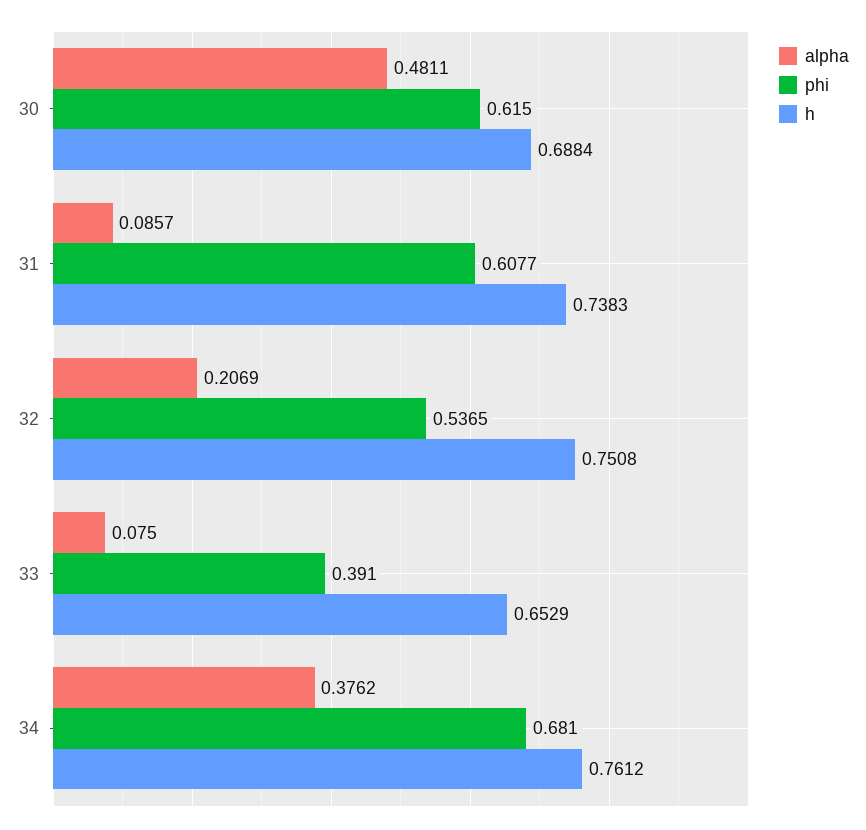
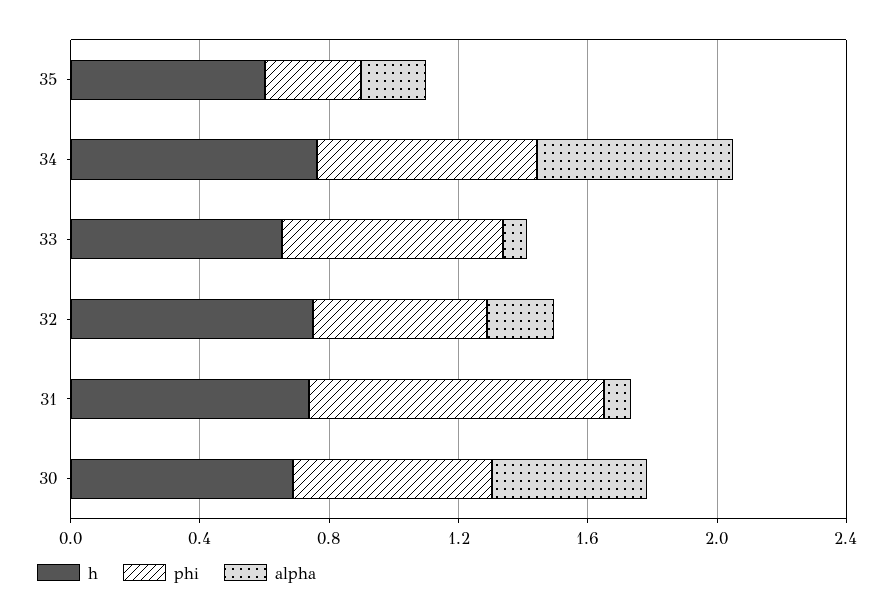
phi, 31: 0.6077 -> 0.9
phi, 33: 0.391 -> 0.7
alpha, 34: 0.3762 -> 0.6
h, 35: none -> 0.6
phi, 35: none -> 0.3
alpha, 35: none -> 0.2

